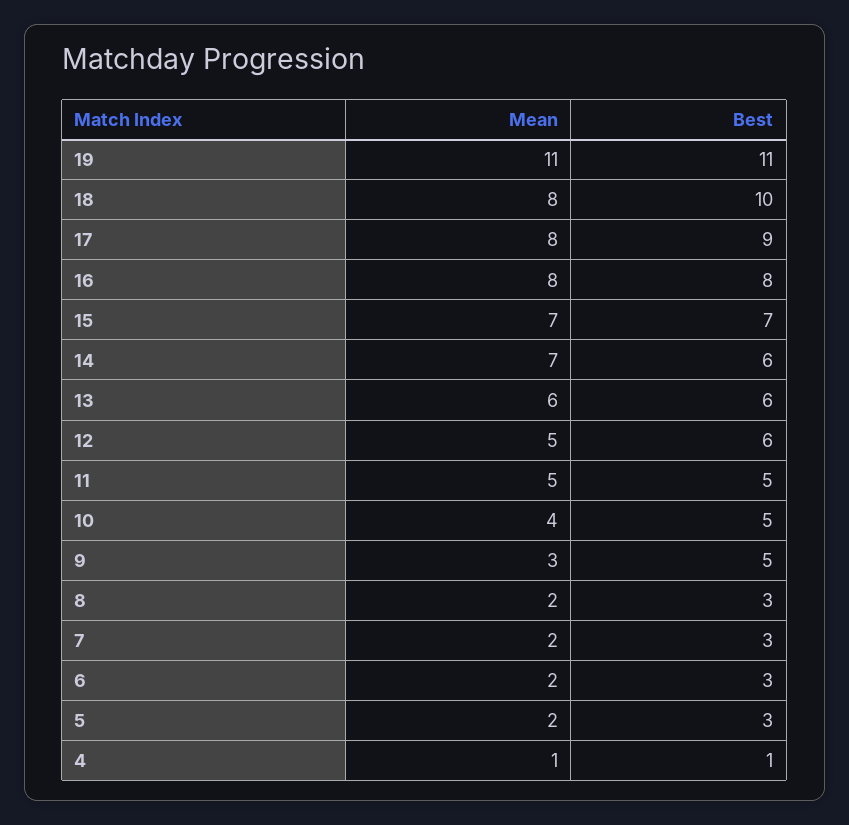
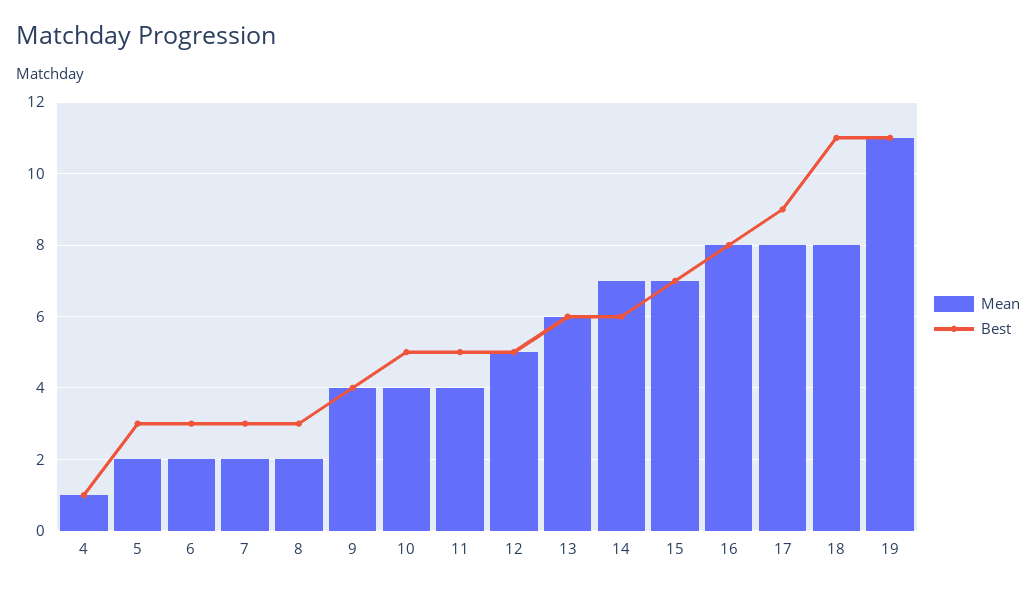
Best, 18: 10 -> 11
Best, 12: 6 -> 5
Mean, 11: 5 -> 4
Mean, 9: 3 -> 4
Best, 9: 5 -> 4

